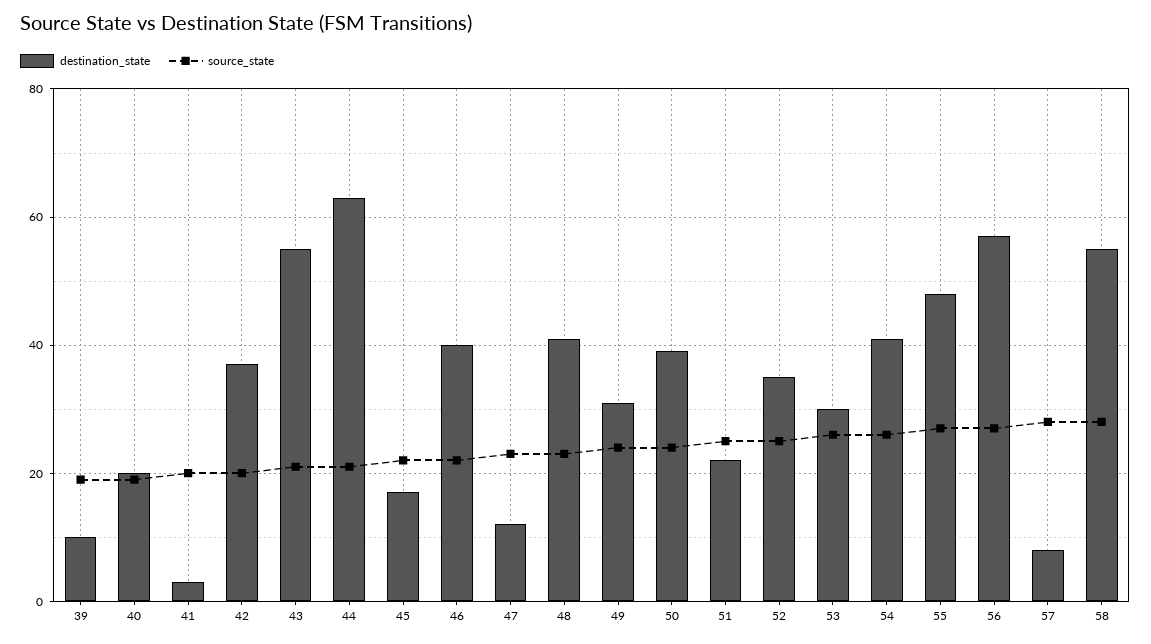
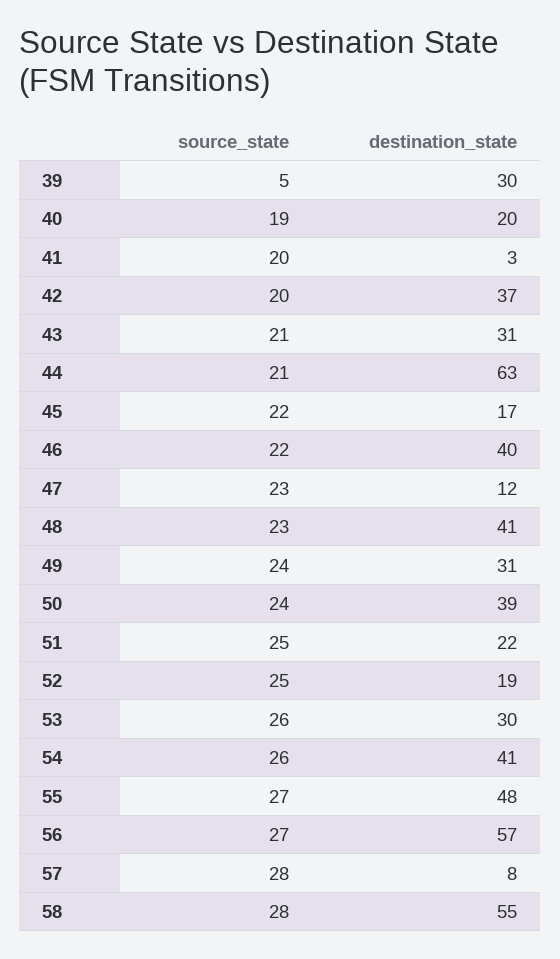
destination_state, 39: 10 -> 30
source_state, 39: 20 -> 5
destination_state, 43: 55 -> 31
destination_state, 52: 35 -> 19

